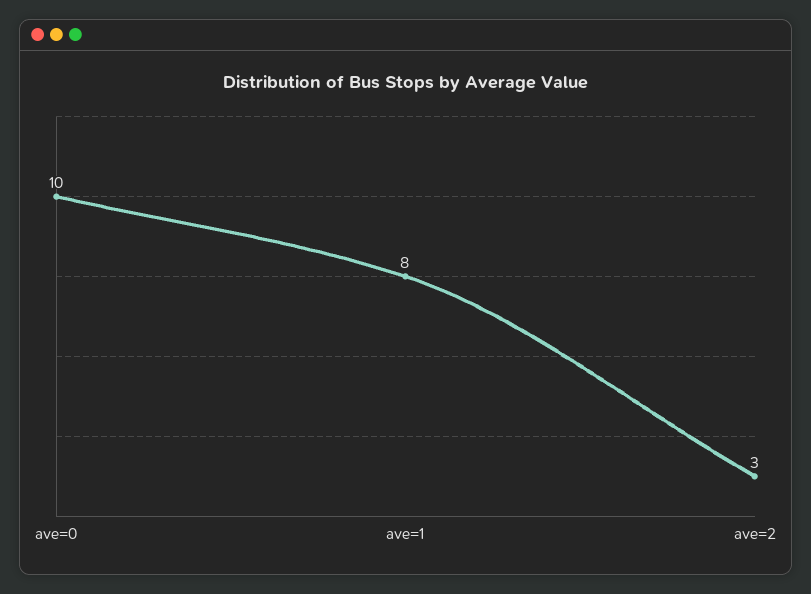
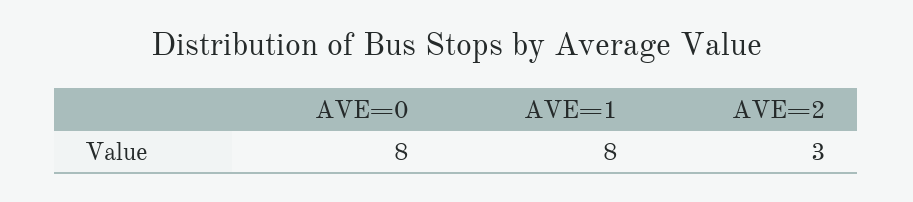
ave=0: 10 -> 8

